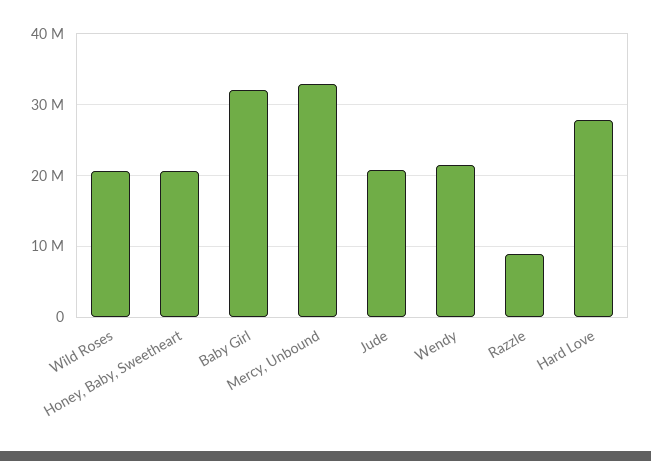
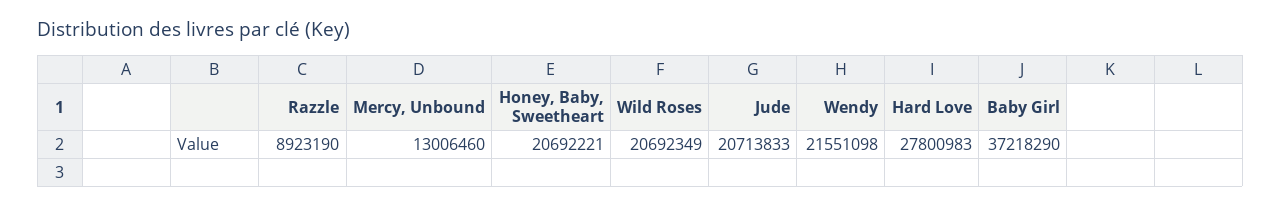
Baby Girl: 32000000 -> 37218290
Mercy, Unbound: 33000000 -> 13006460

